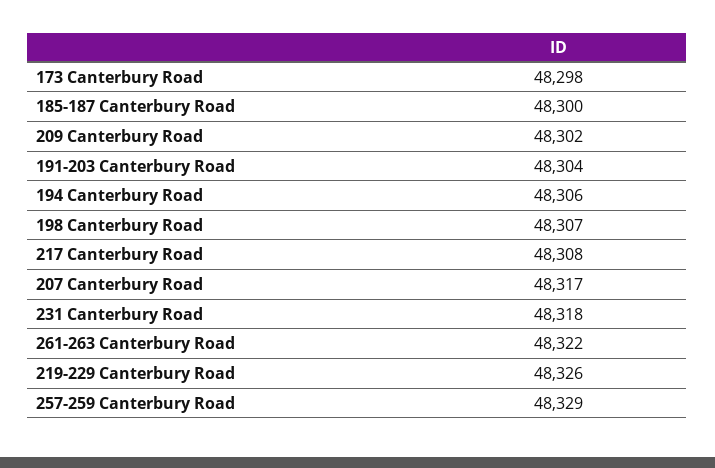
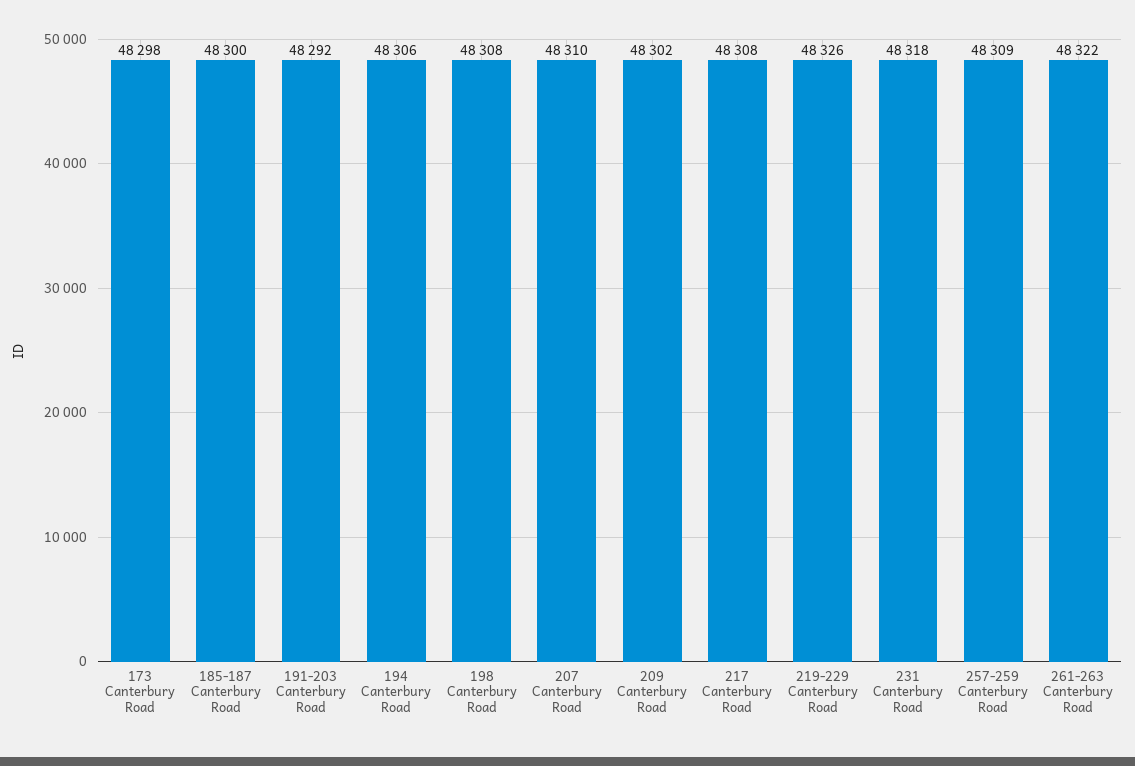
191-203 Canterbury Road: 48304 -> 48292
198 Canterbury Road: 48307 -> 48308
207 Canterbury Road: 48317 -> 48310
257-259 Canterbury Road: 48329 -> 48309

